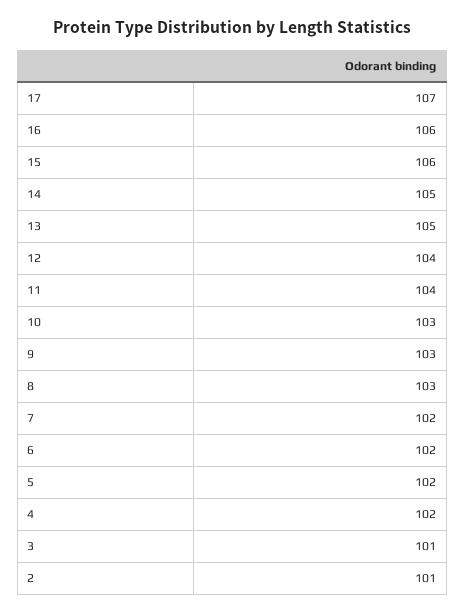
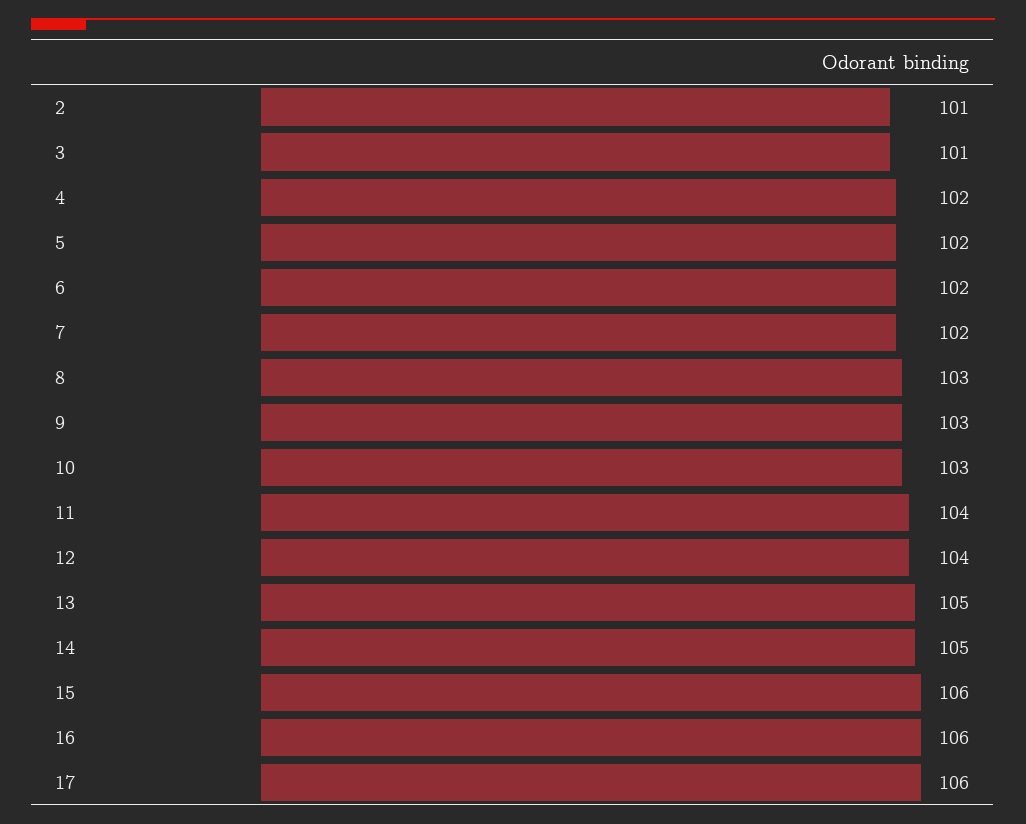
17: 107 -> 106

